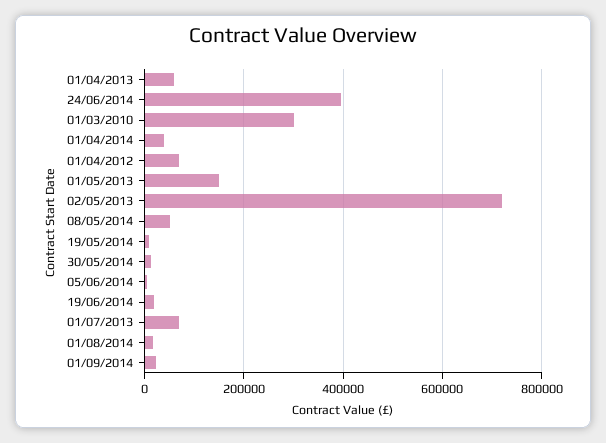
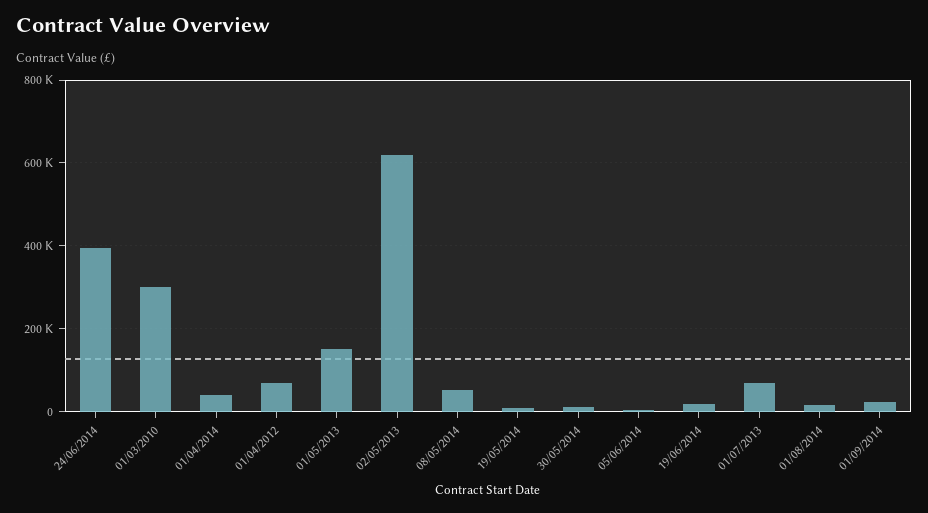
01/04/2013: 60000 -> none
02/05/2013: 720000 -> 620000

